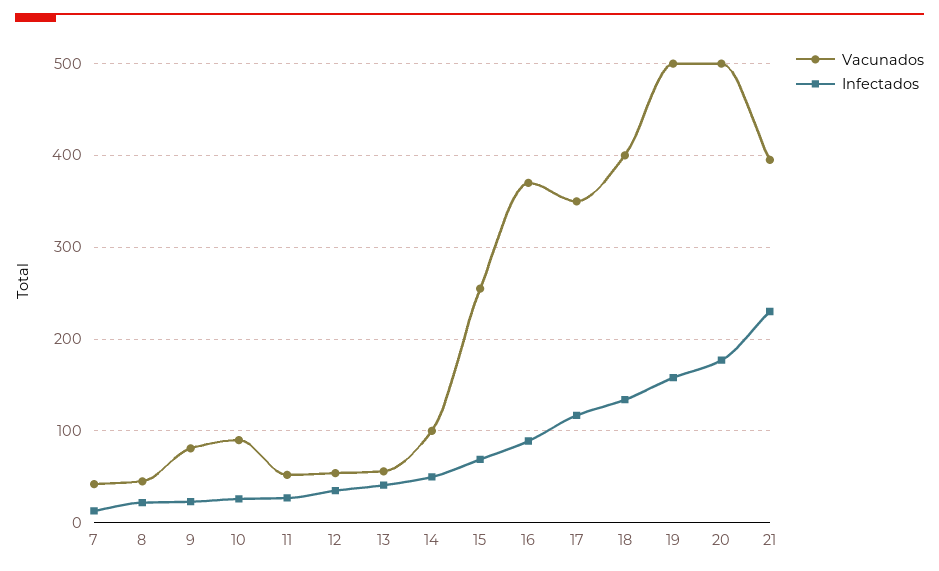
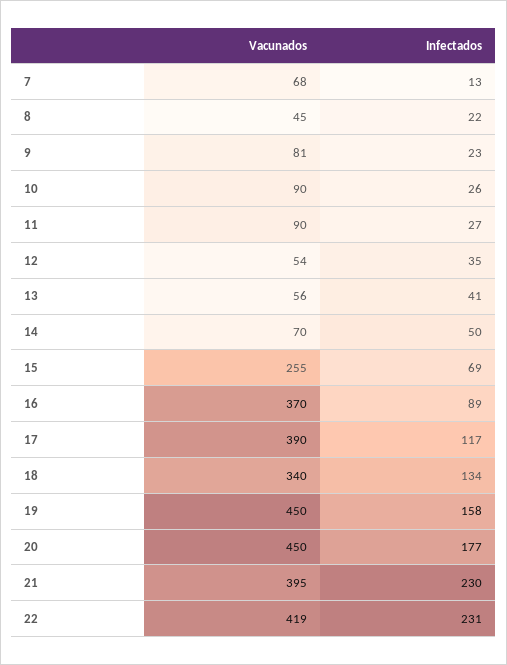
Vacunados, 7: 40 -> 68
Vacunados, 11: 50 -> 90
Vacunados, 14: 100 -> 70
Vacunados, 17: 350 -> 390
Vacunados, 18: 400 -> 340
Vacunados, 19: 500 -> 450
Vacunados, 20: 500 -> 450
Vacunados, 22: none -> 419
Infectados, 22: none -> 231

